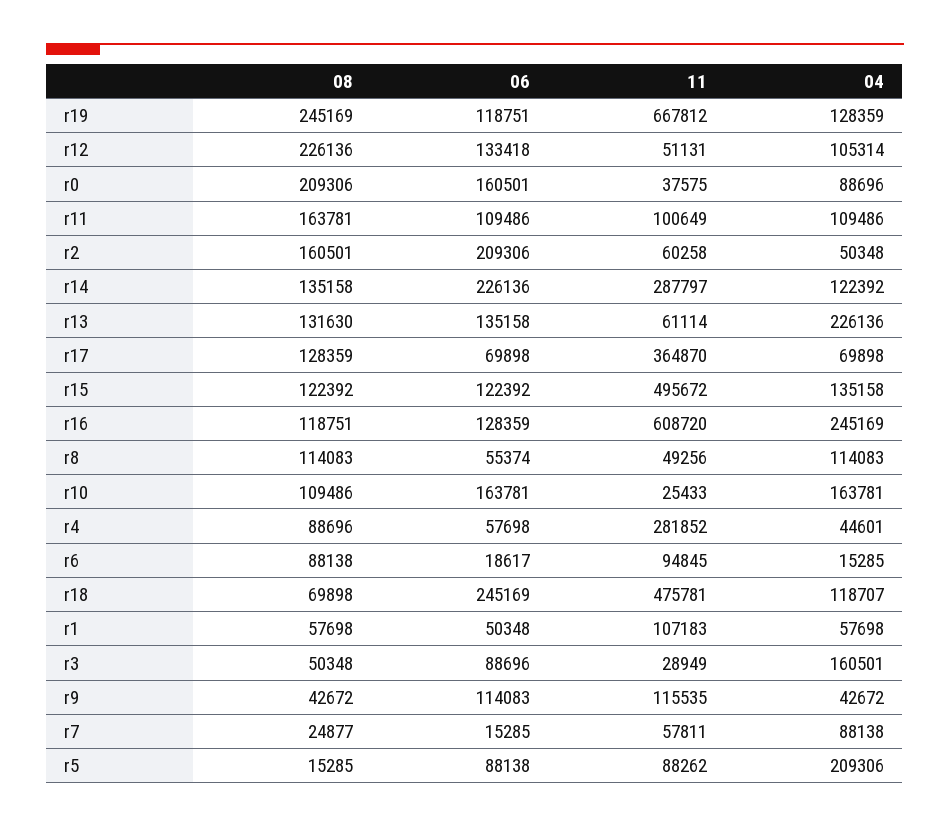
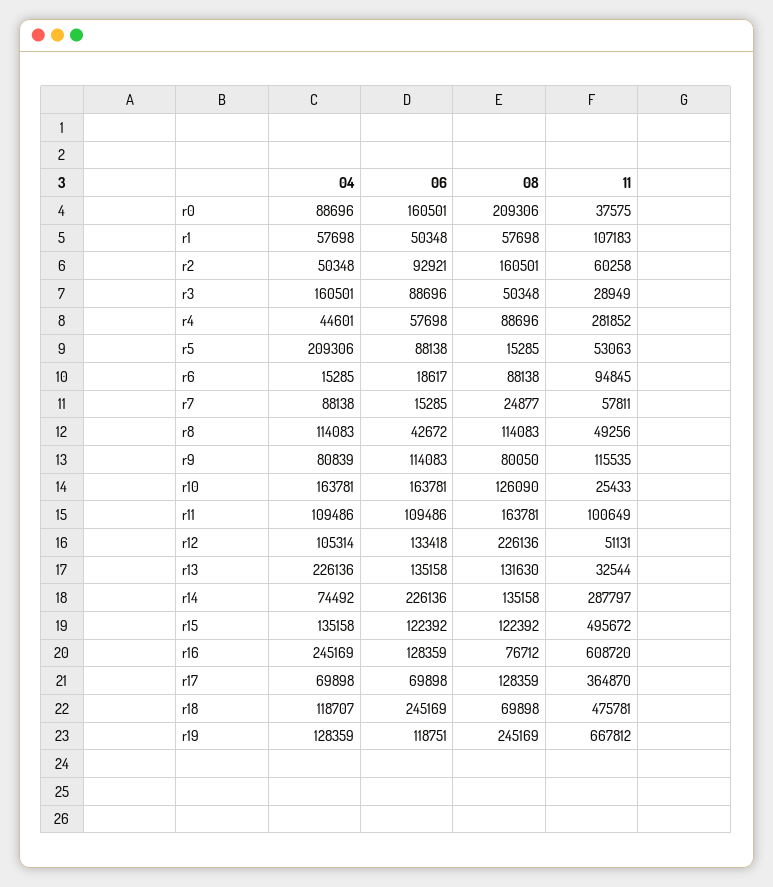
06, r2: 209306 -> 92921
04, r14: 122392 -> 74492
11, r13: 61114 -> 32544
08, r16: 118751 -> 76712
06, r8: 55374 -> 42672
08, r10: 109486 -> 126090
08, r9: 42672 -> 80050
04, r9: 42672 -> 80839
11, r5: 88262 -> 53063

